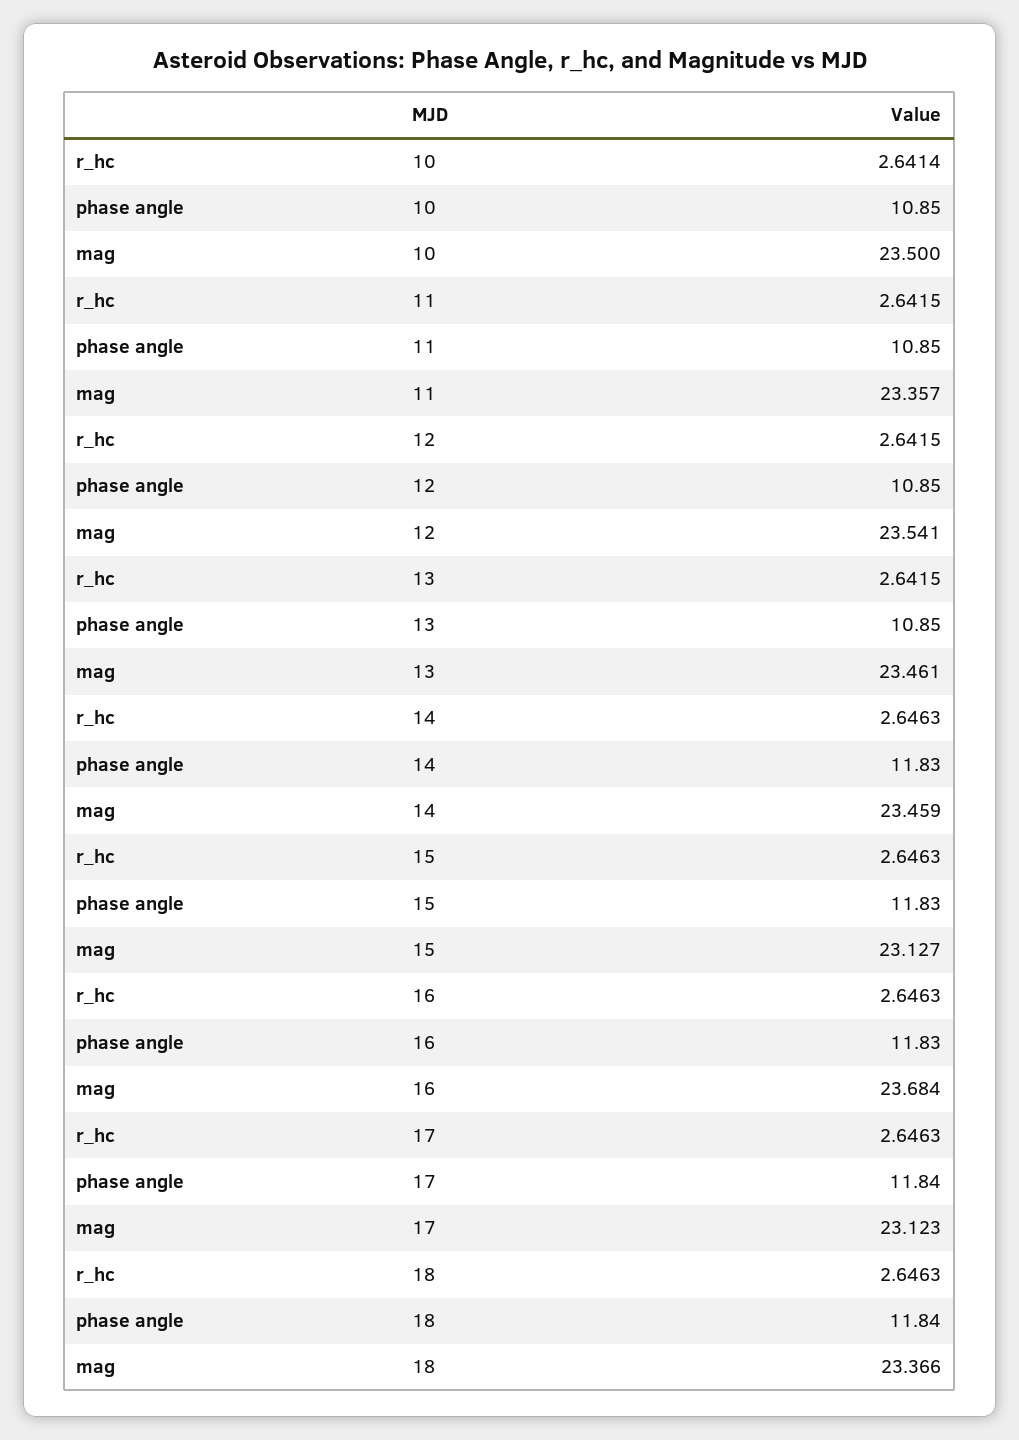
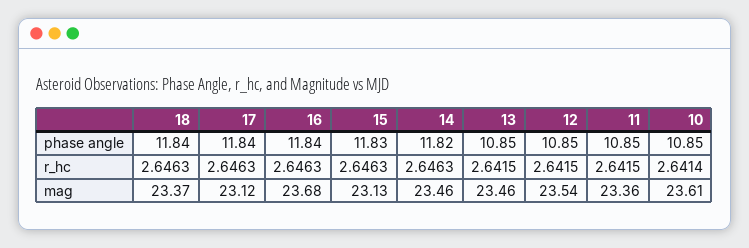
mag, 10: 23.5 -> 23.61
phase angle, 14: 11.83 -> 11.82
phase angle, 16: 11.83 -> 11.84

